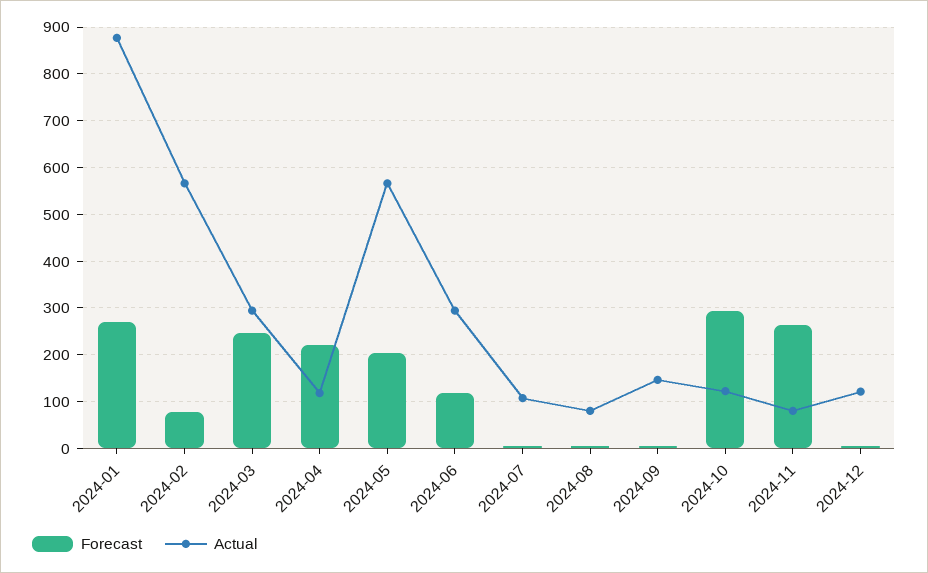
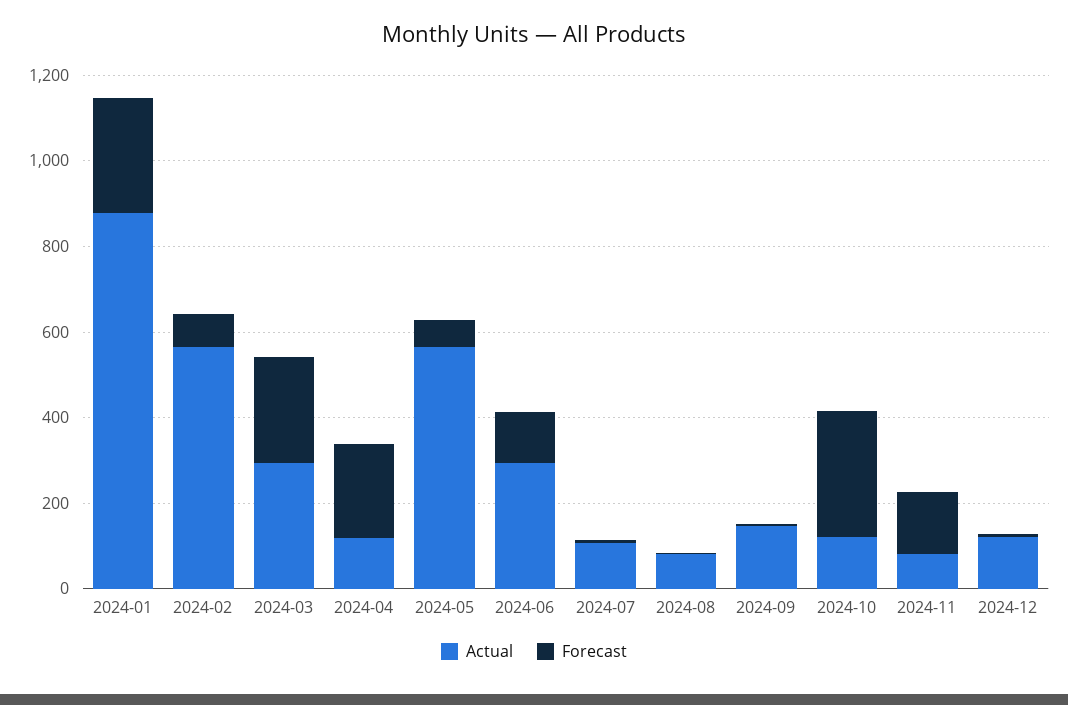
Forecast, 2024-05: 200 -> 50
Forecast, 2024-11: 260 -> 150

